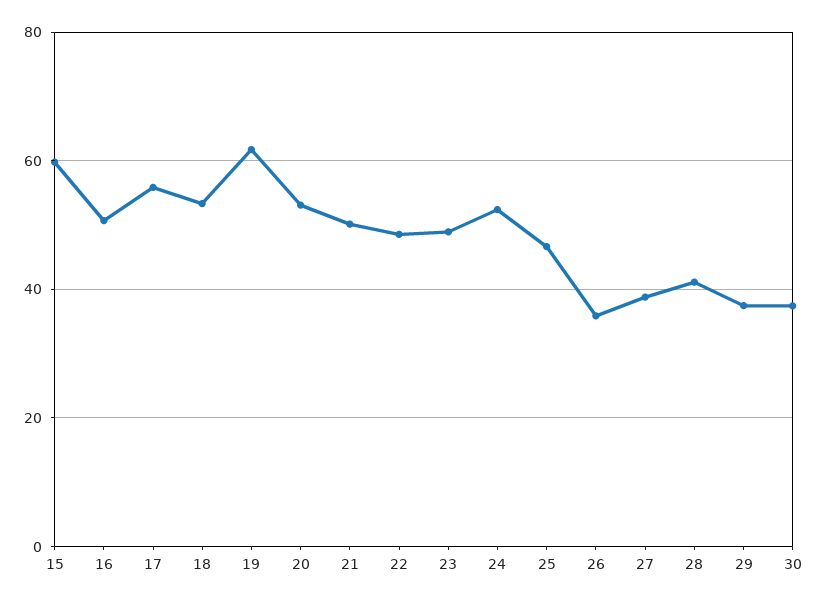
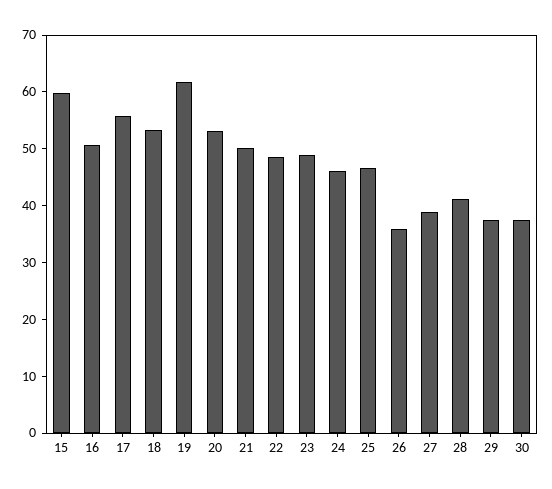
24: 52 -> 46

